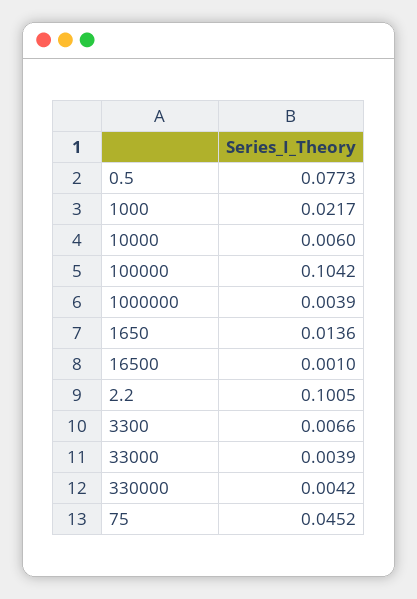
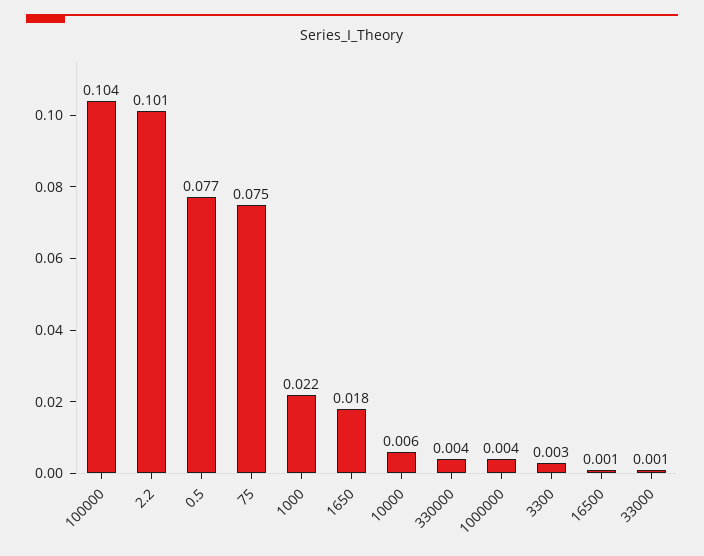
1650: 0.0136 -> 0.018
3300: 0.0066 -> 0.003
33000: 0.0039 -> 0.001
75: 0.0452 -> 0.075

